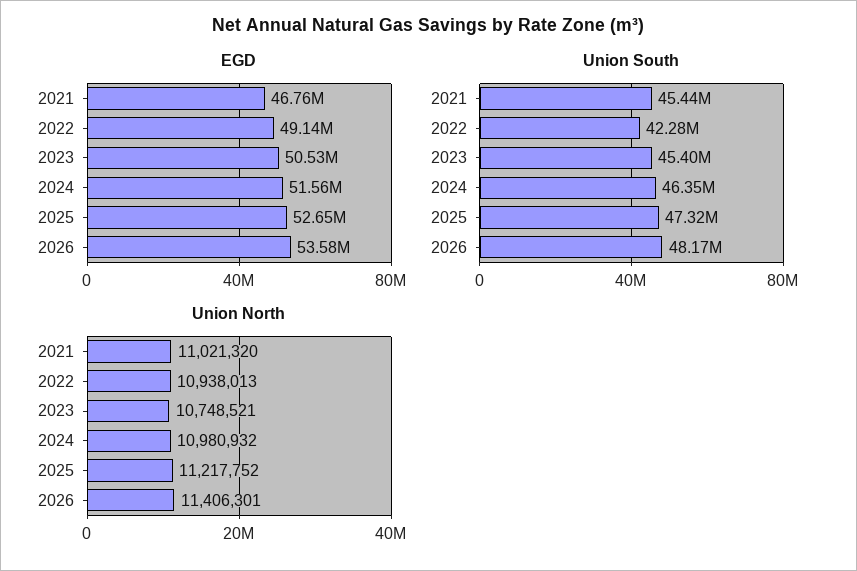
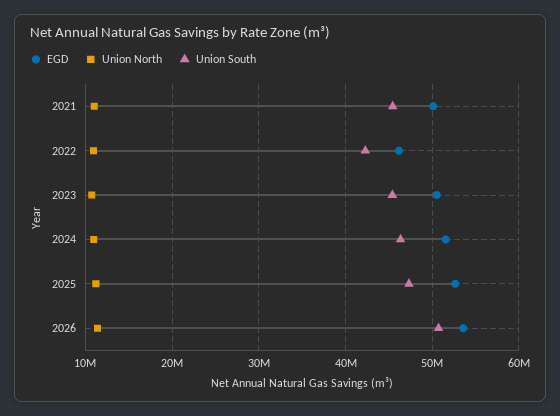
EGD, 2021: 46760000 -> 50000000
EGD, 2022: 49140000 -> 46000000
Union South, 2026: 48170000 -> 51000000

